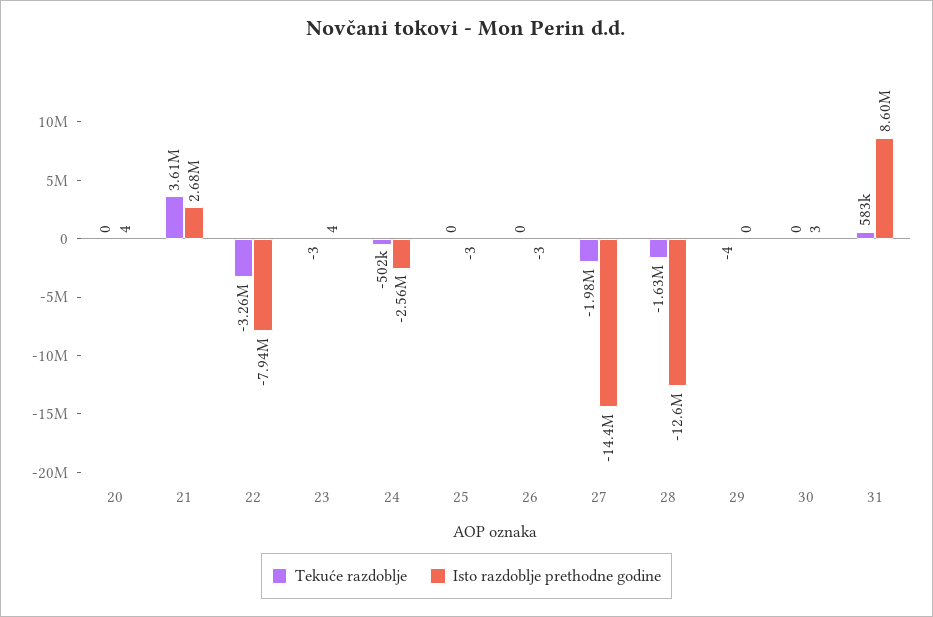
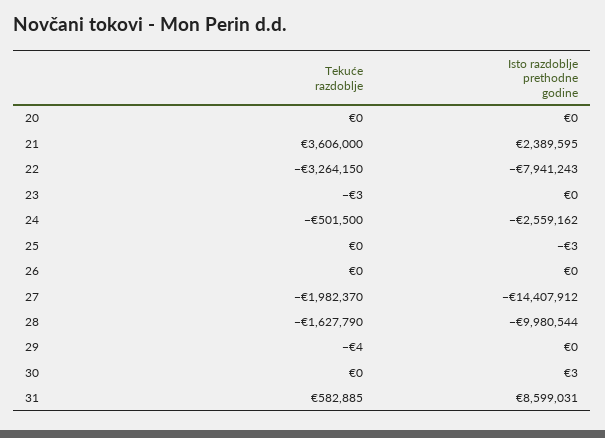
Isto razdoblje prethodne godine, 20: 4 -> 0
Isto razdoblje prethodne godine, 21: 2680000 -> 2389595
Isto razdoblje prethodne godine, 23: 4 -> 0
Isto razdoblje prethodne godine, 26: -3 -> 0
Isto razdoblje prethodne godine, 28: -12600000 -> -9980544

